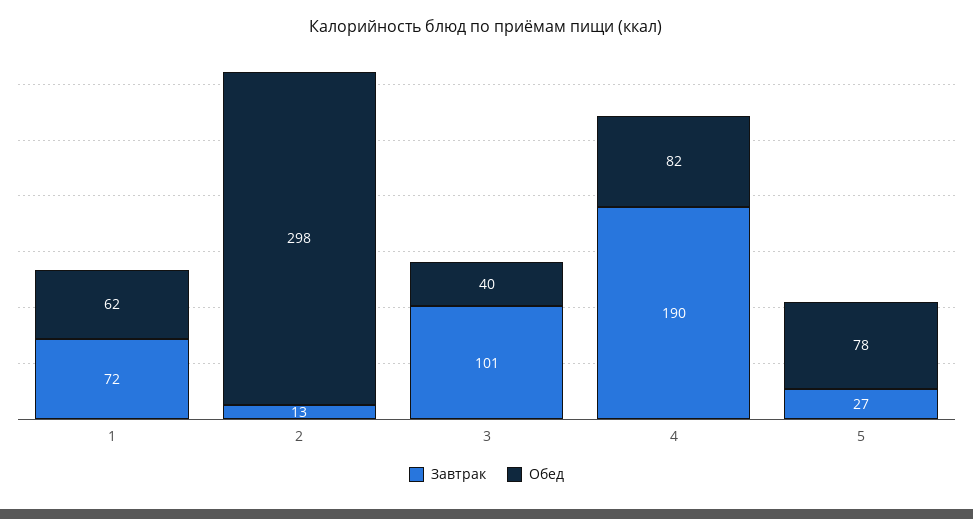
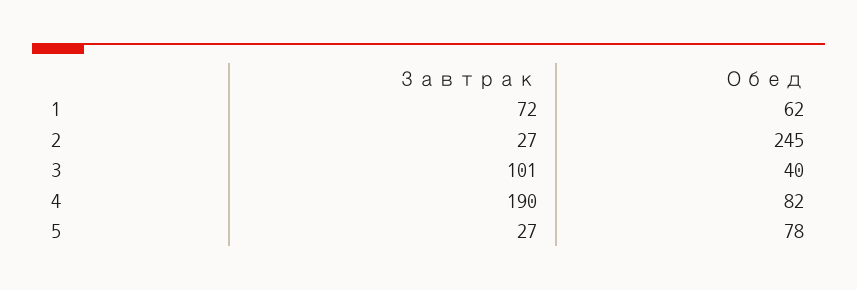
Завтрак, 2: 13 -> 27
Обед, 2: 298 -> 245

